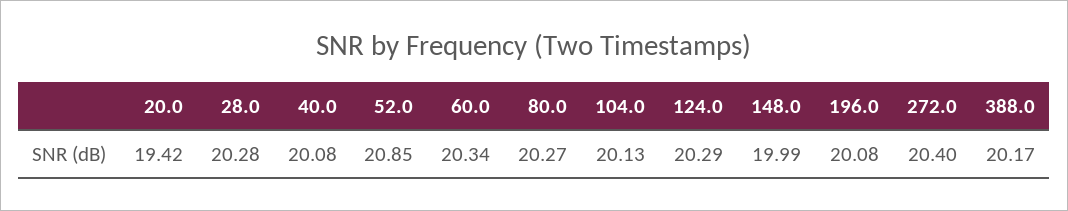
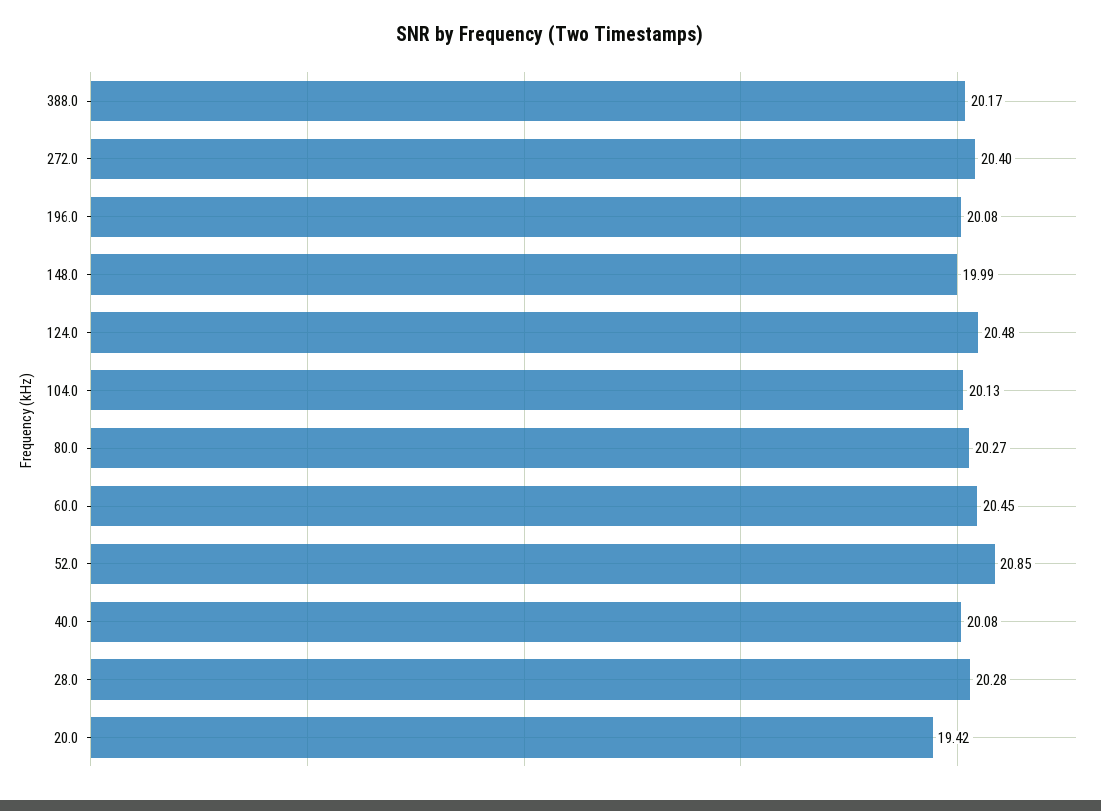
60.0: 20.34 -> 20.45
124.0: 20.29 -> 20.48

